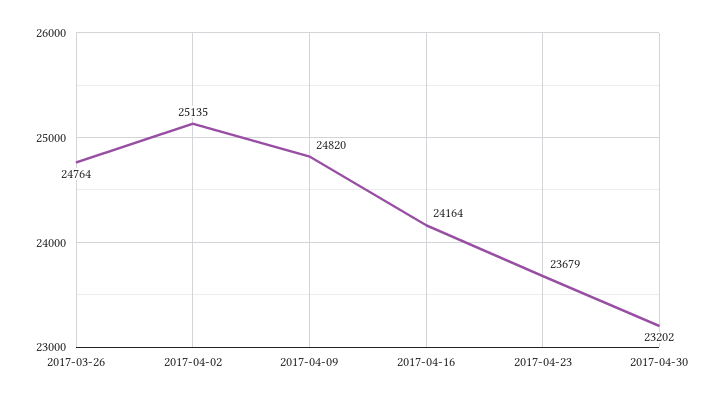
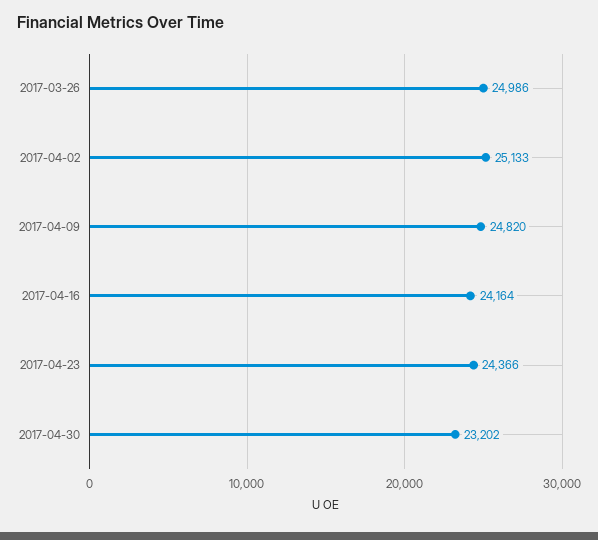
2017-03-26: 24764 -> 24986
2017-04-02: 25135 -> 25133
2017-04-23: 23679 -> 24366

